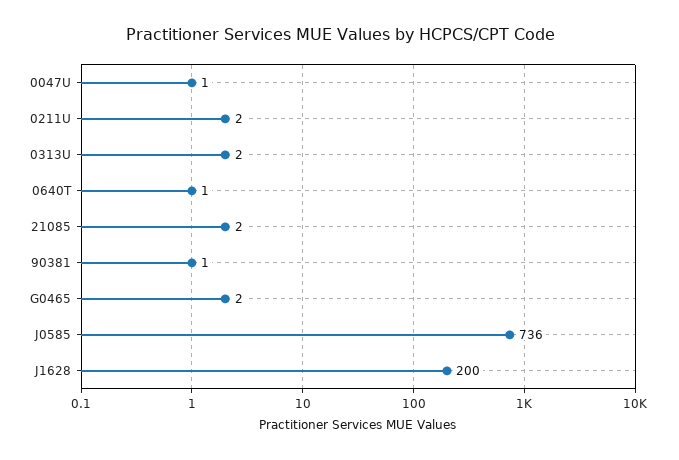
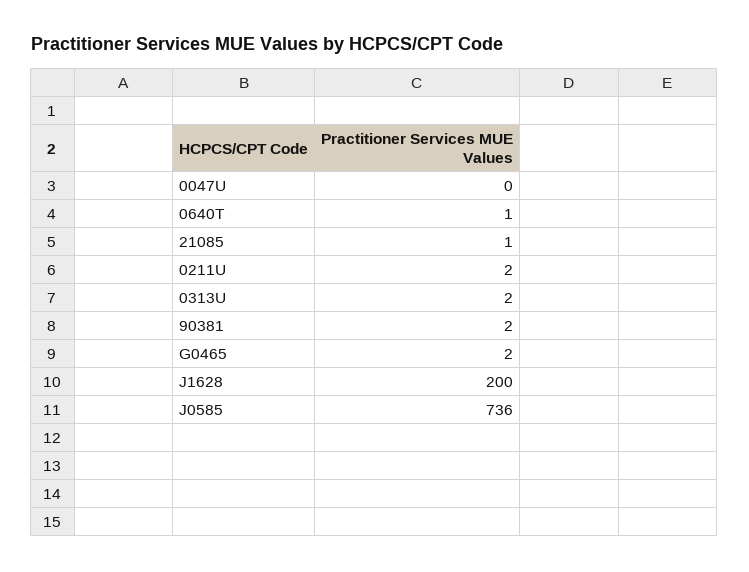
0047U: 1 -> 0
21085: 2 -> 1
90381: 1 -> 2

